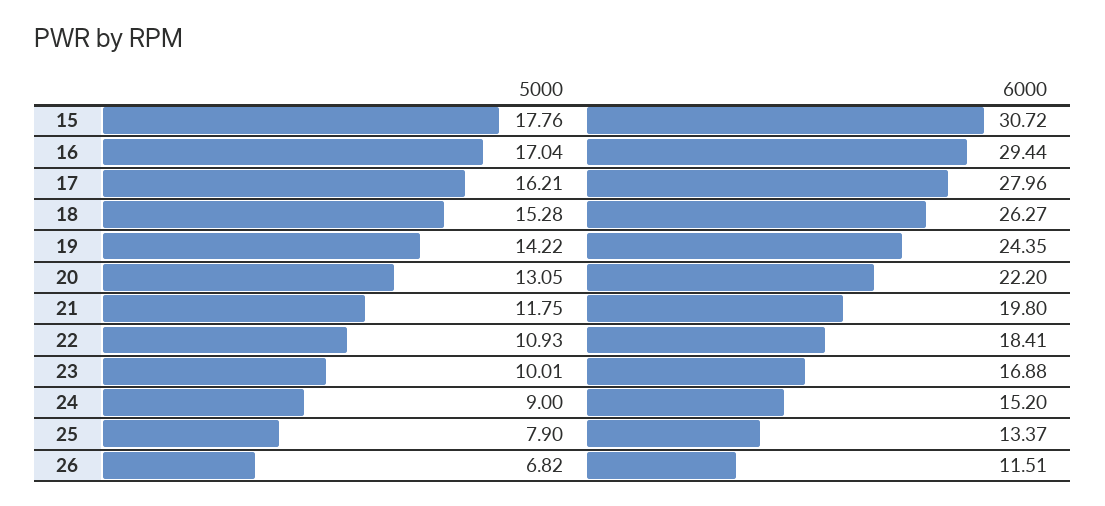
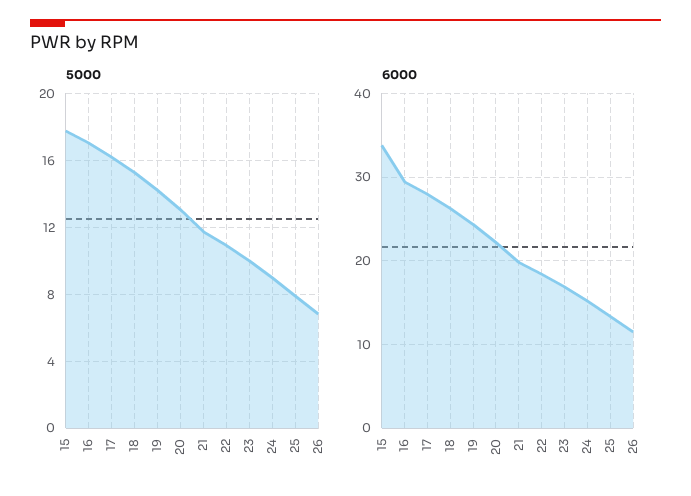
6000, 15: 30.72 -> 34

